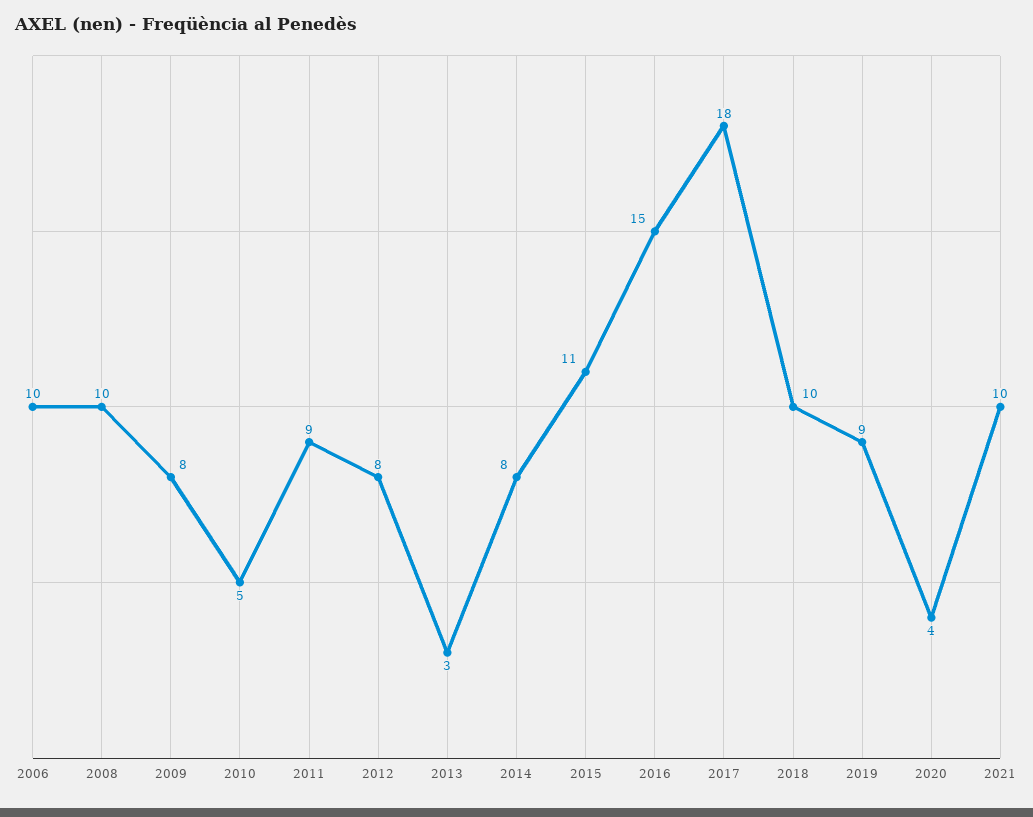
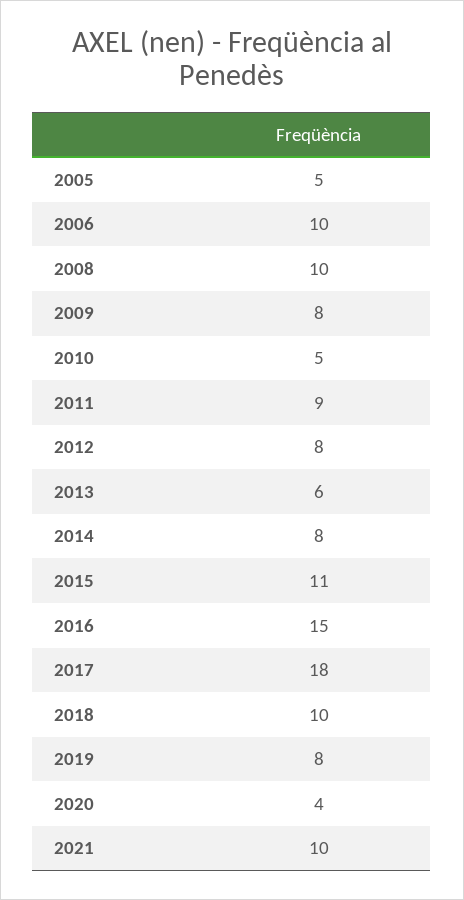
2013: 3 -> 6
2019: 9 -> 8
2005: none -> 5

